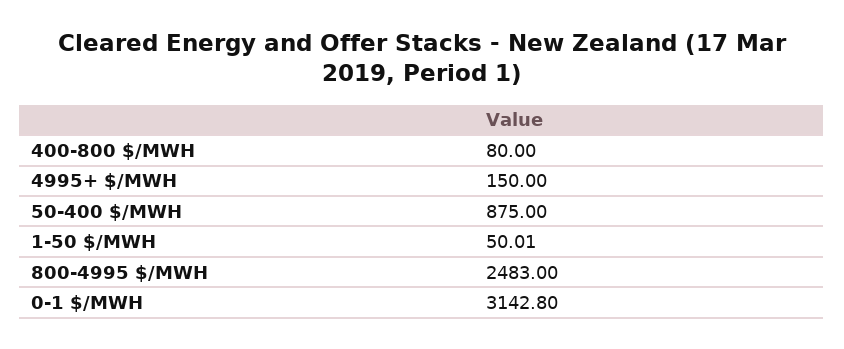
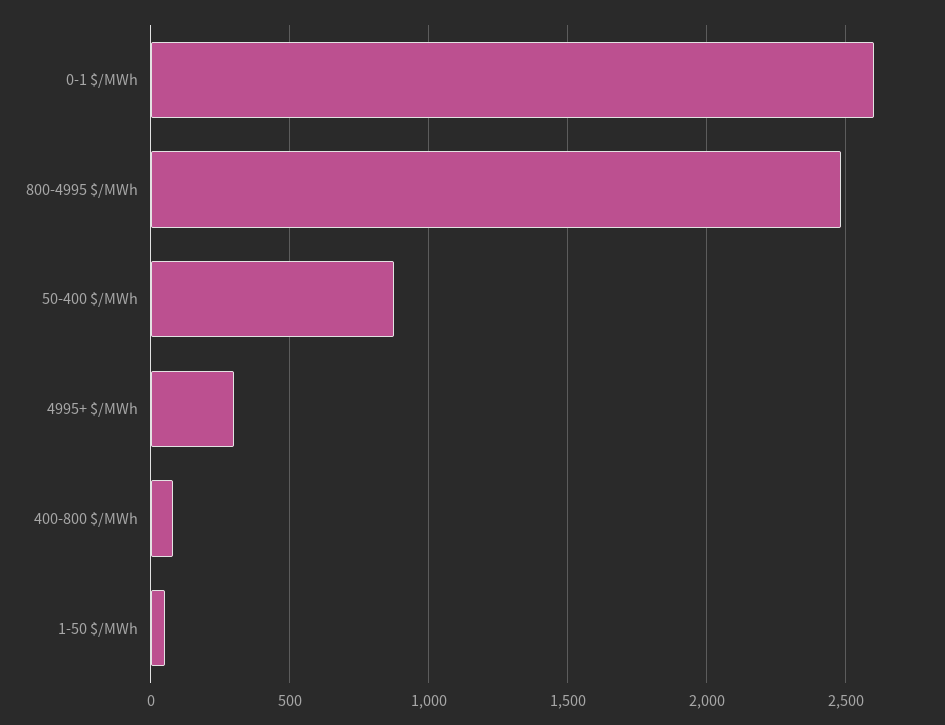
4995+ $/MWH: 150 -> 300
0-1 $/MWH: 3142.8 -> 2600

